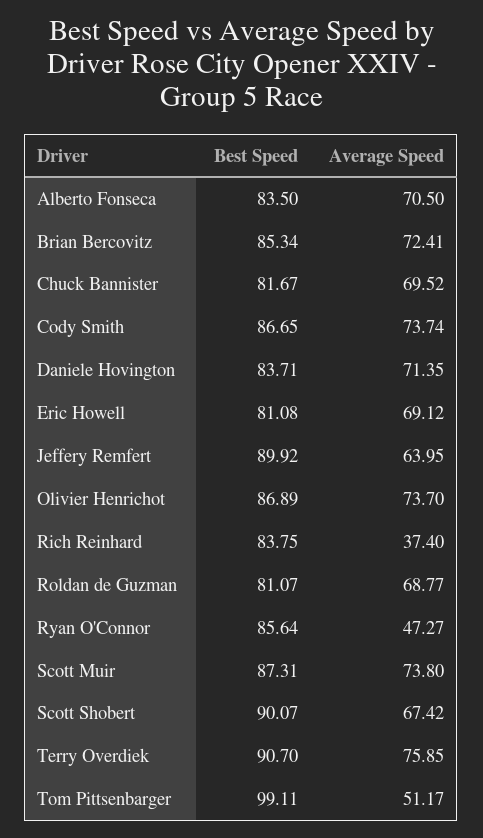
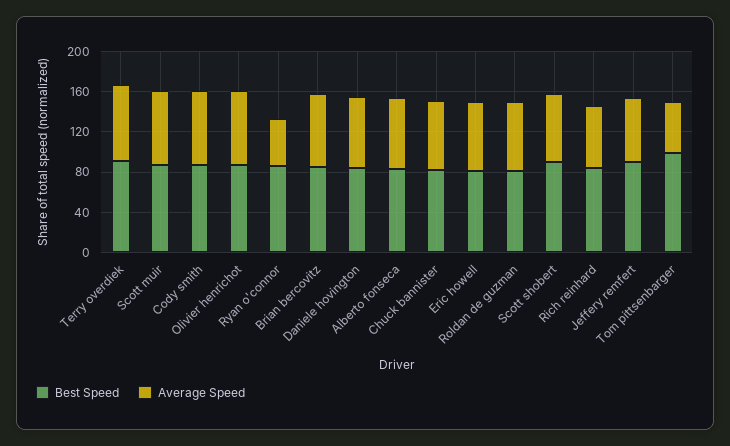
Average Speed, Rich Reinhard: 37.4 -> 60

